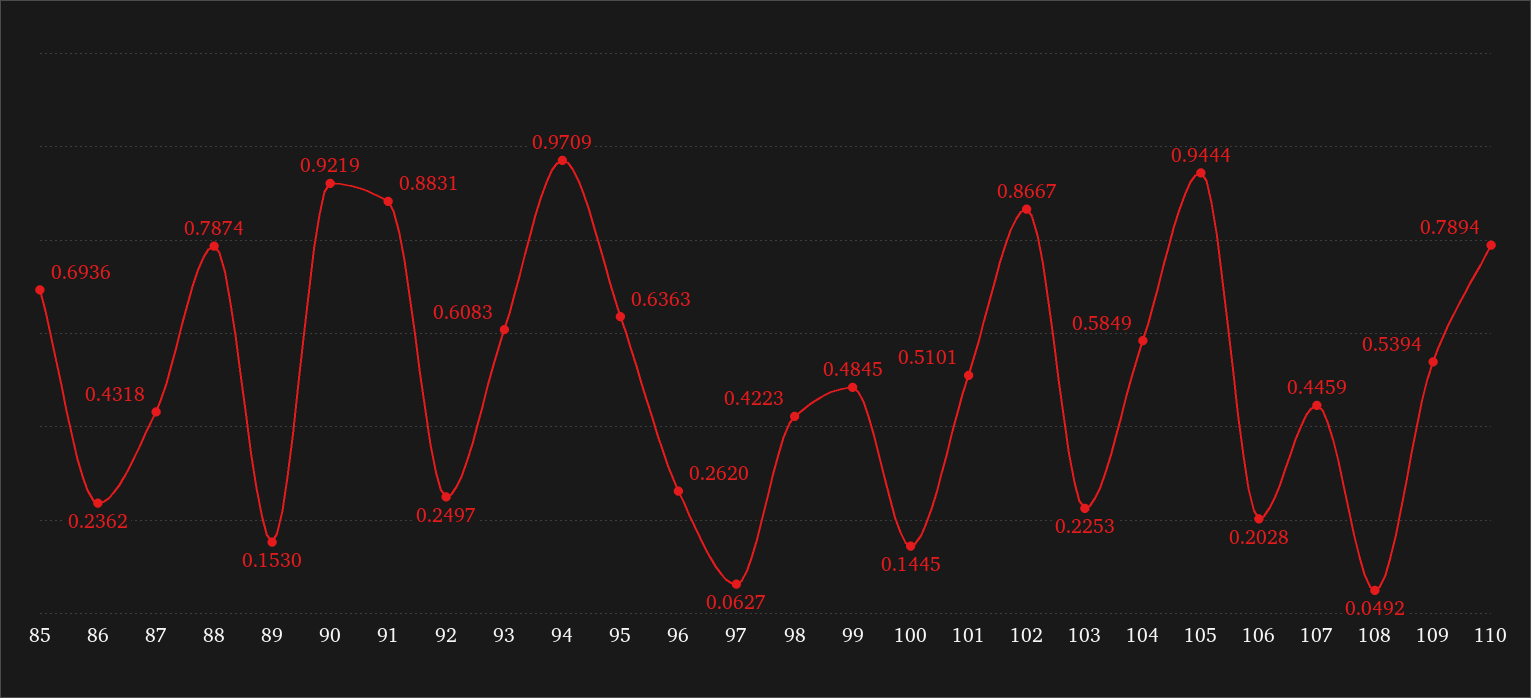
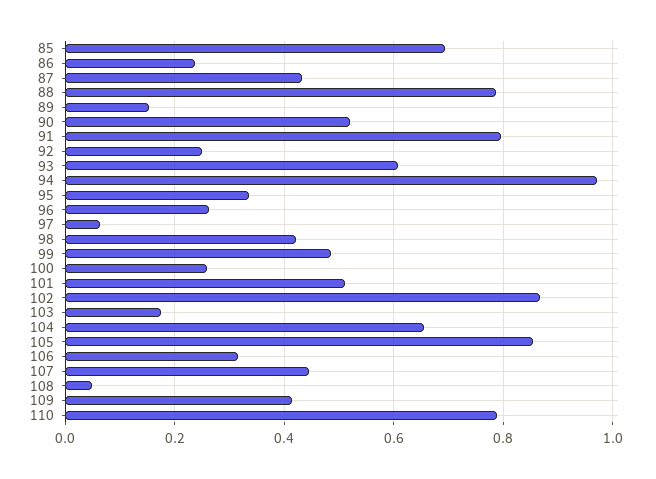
90: 0.9219 -> 0.52
91: 0.8831 -> 0.8
95: 0.6363 -> 0.34
100: 0.1445 -> 0.26
103: 0.2253 -> 0.18
104: 0.5849 -> 0.66
105: 0.9444 -> 0.86
106: 0.2028 -> 0.32
109: 0.5394 -> 0.42

